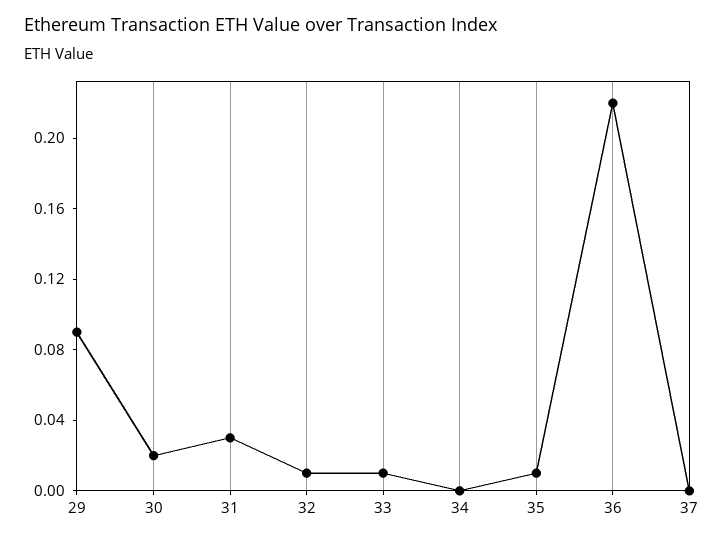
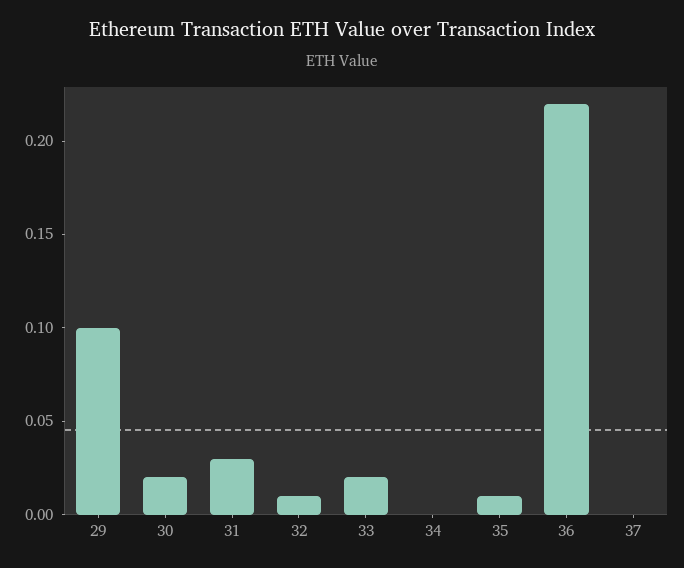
29: 0.09 -> 0.1
33: 0.01 -> 0.02

